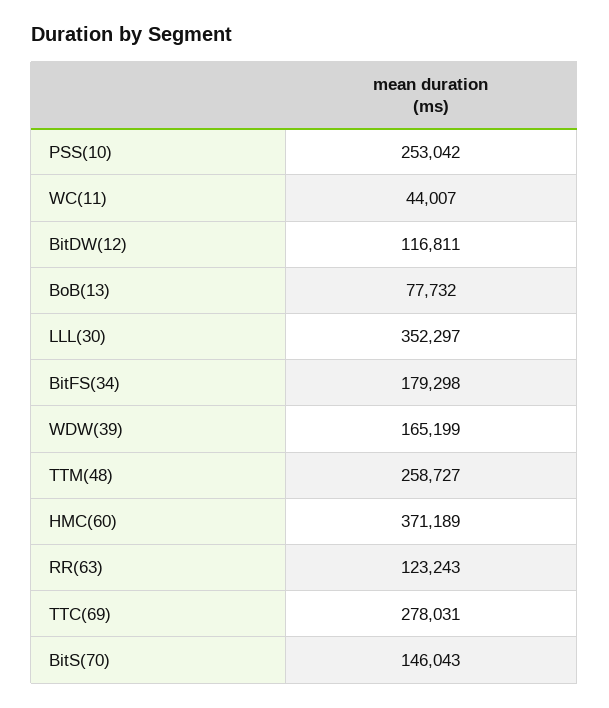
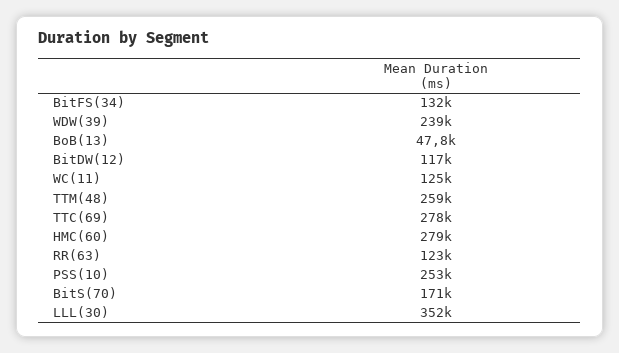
WC(11): 44007 -> 125000
BoB(13): 77732 -> 47800
BitFS(34): 179298 -> 132000
WDW(39): 165199 -> 239000
HMC(60): 371189 -> 279000
BitS(70): 146043 -> 171000

